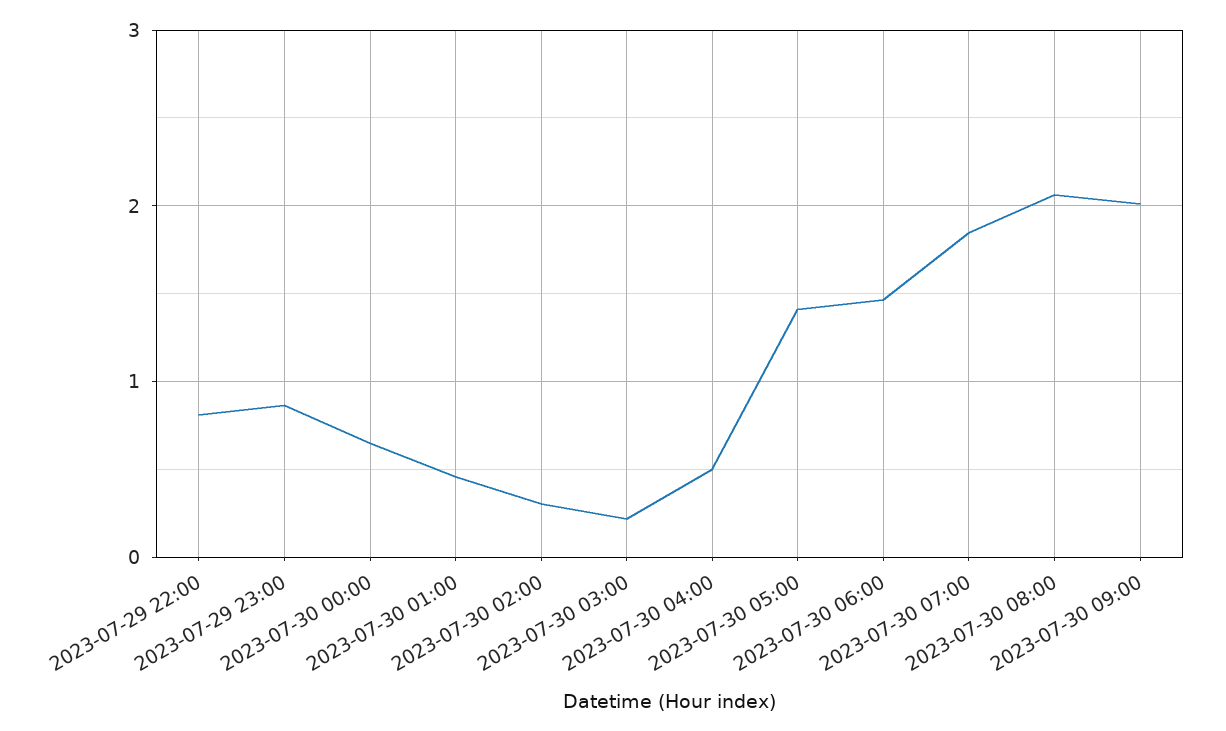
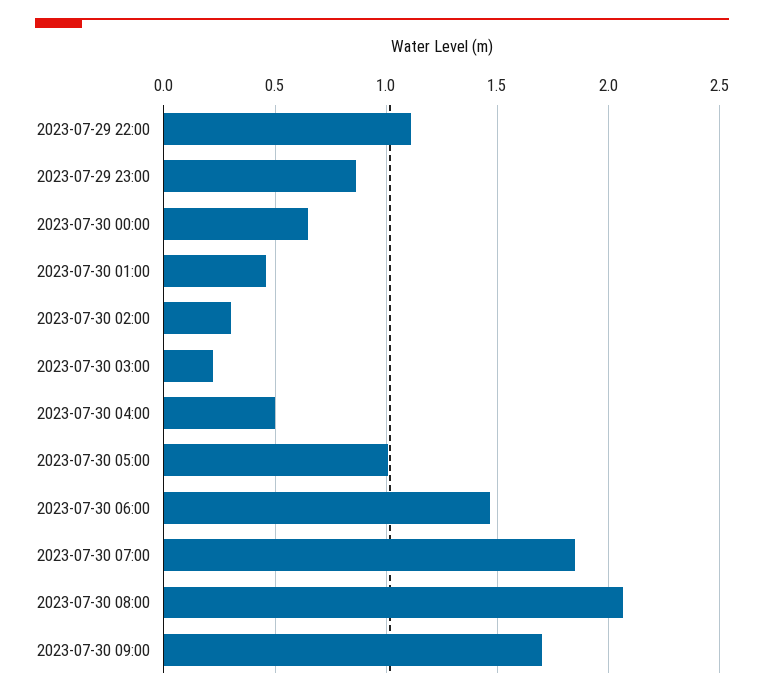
2023-07-29 22:00: 0.8 -> 1.1
2023-07-30 05:00: 1.4 -> 1
2023-07-30 09:00: 2 -> 1.7

